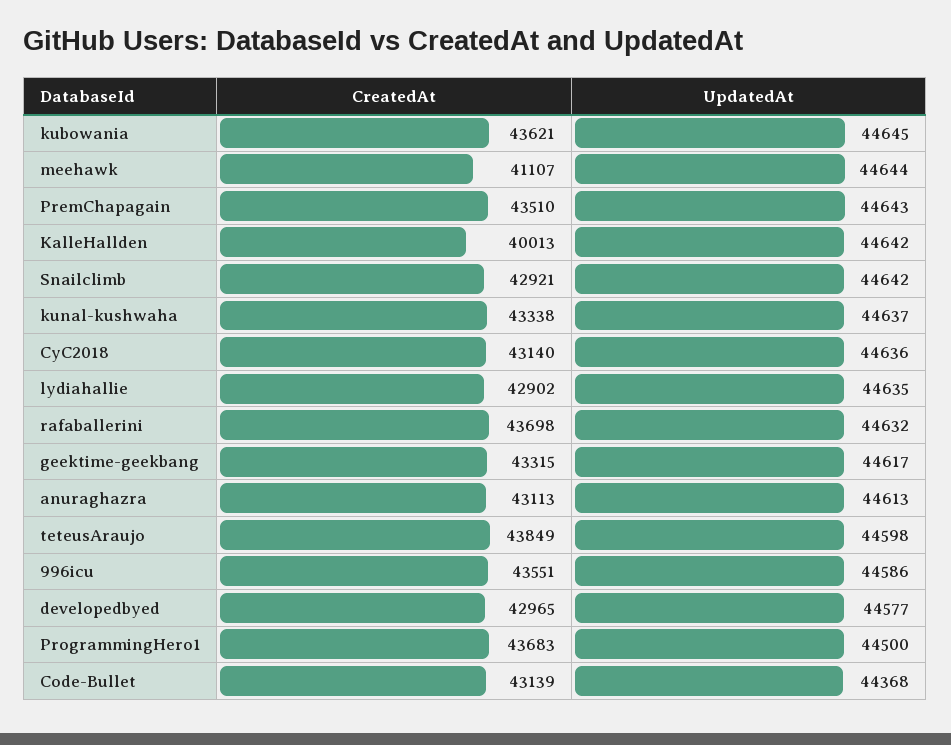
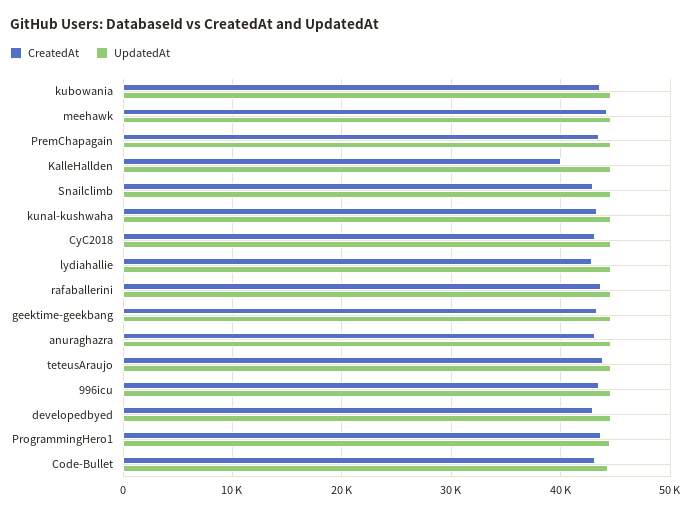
CreatedAt, meehawk: 41107 -> 44000

